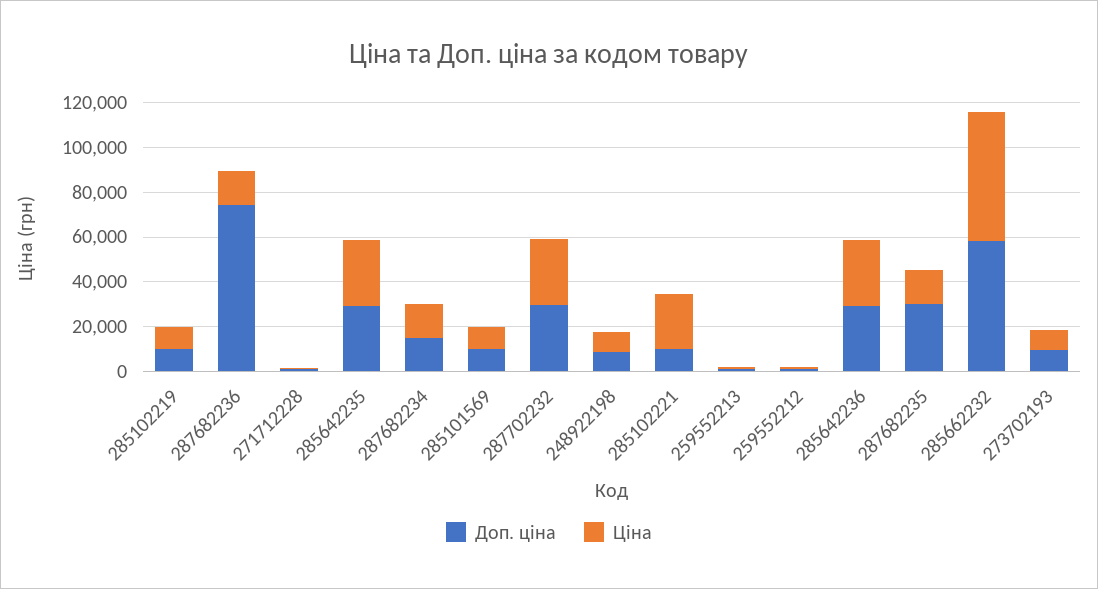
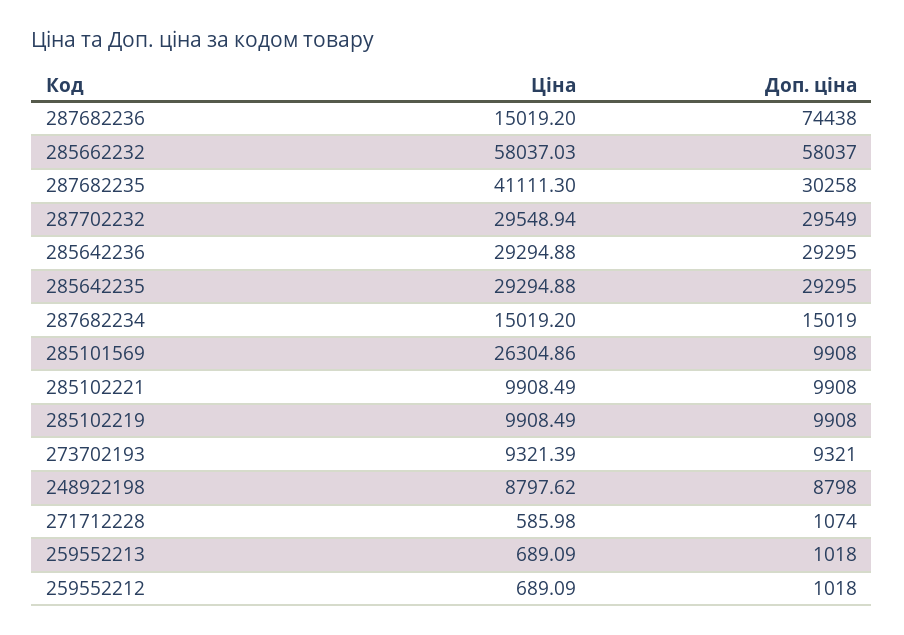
Ціна, 285101569: 10000 -> 26304.86
Ціна, 285102221: 25000 -> 9908.49
Ціна, 287682235: 15000 -> 41111.3

